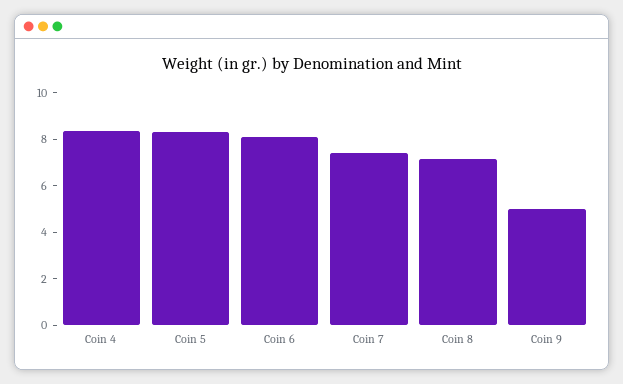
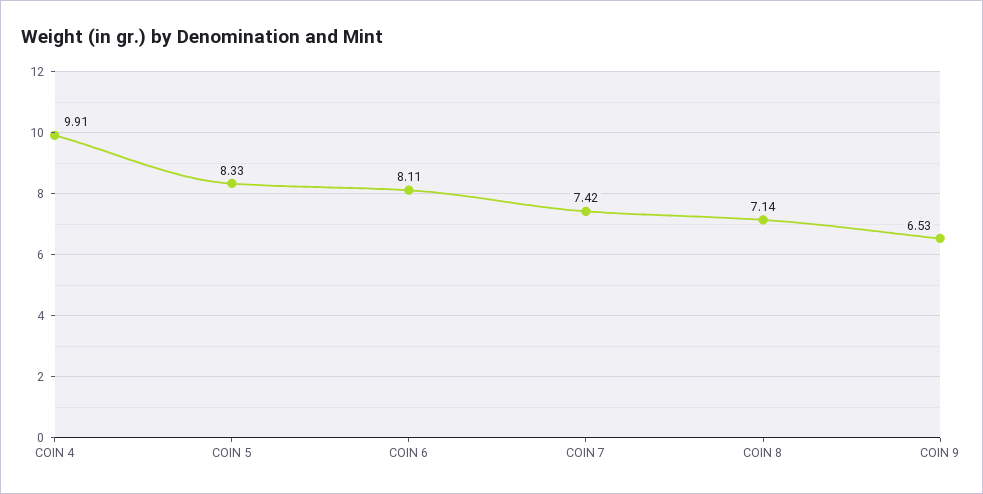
Coin 4: 8.5 -> 9.91
Coin 9: 5 -> 6.53

